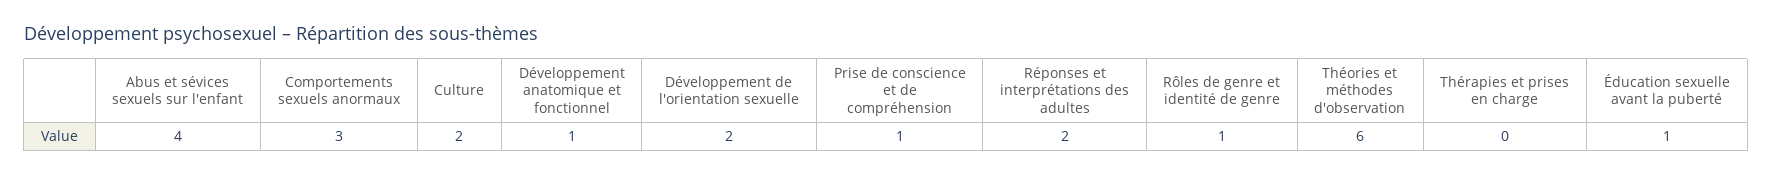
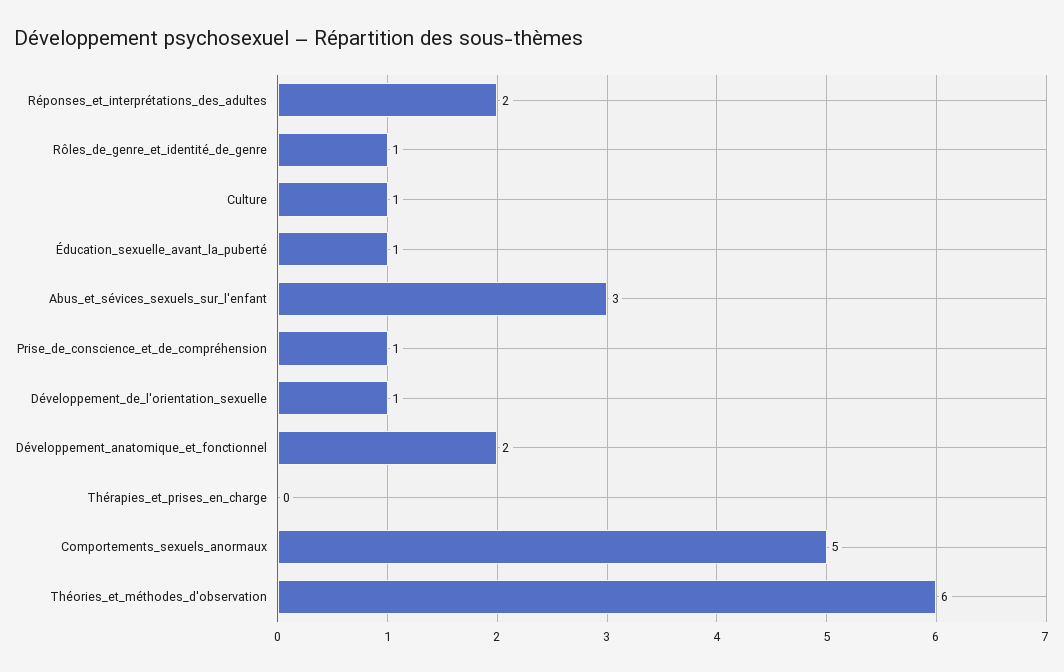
Abus et sévices sexuels sur l'enfant: 4 -> 3
Comportements sexuels anormaux: 3 -> 5
Culture: 2 -> 1
Développement anatomique et fonctionnel: 1 -> 2
Développement de l'orientation sexuelle: 2 -> 1

